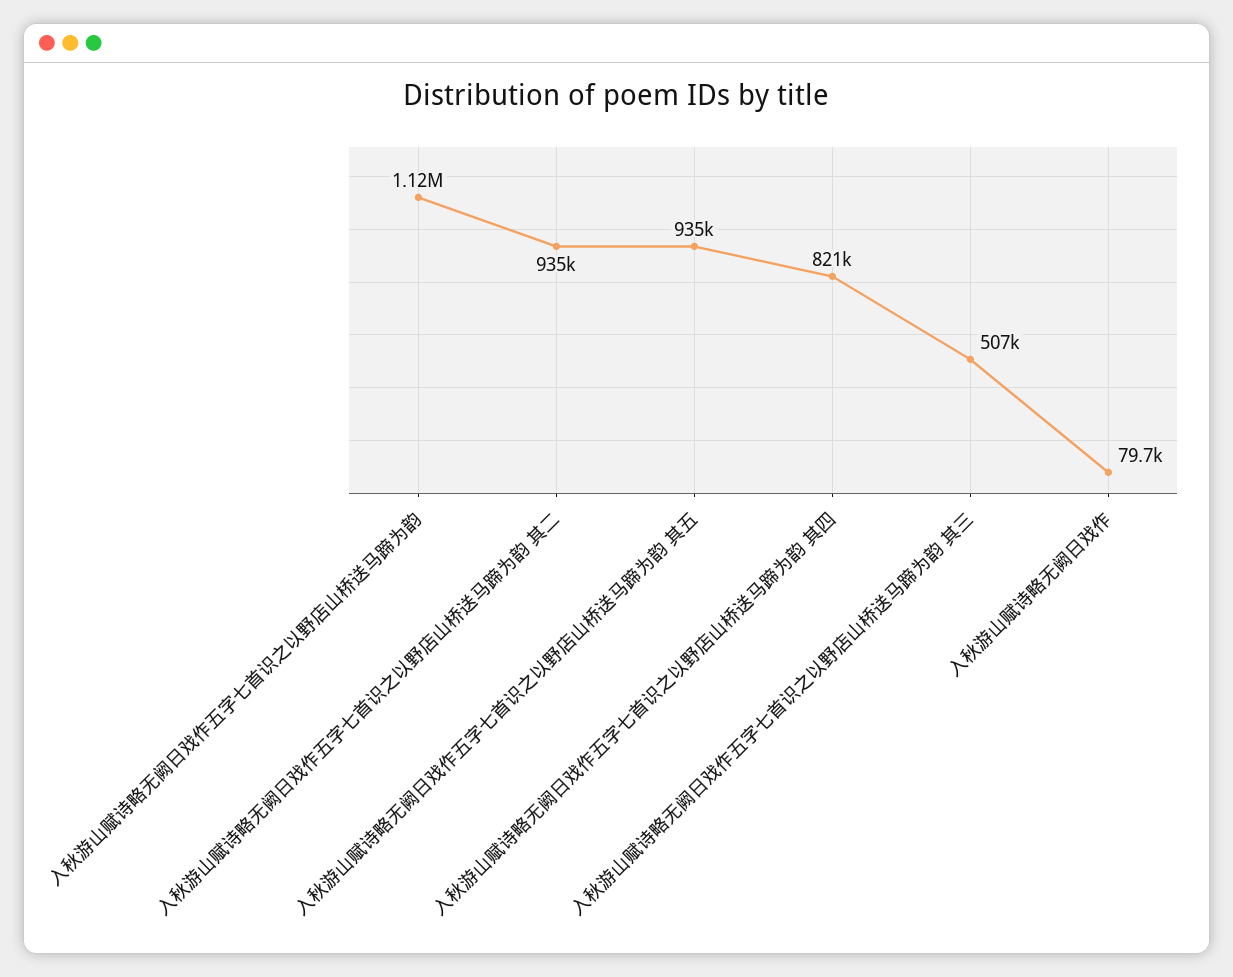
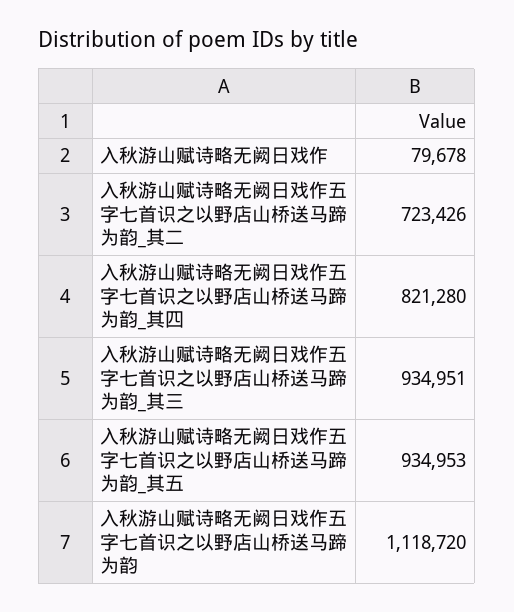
入秋游山赋诗略无阙日戏作五字七首识之以野店山桥送马蹄为韵 其二: 935000 -> 723426
入秋游山赋诗略无阙日戏作五字七首识之以野店山桥送马蹄为韵 其三: 507000 -> 934951

